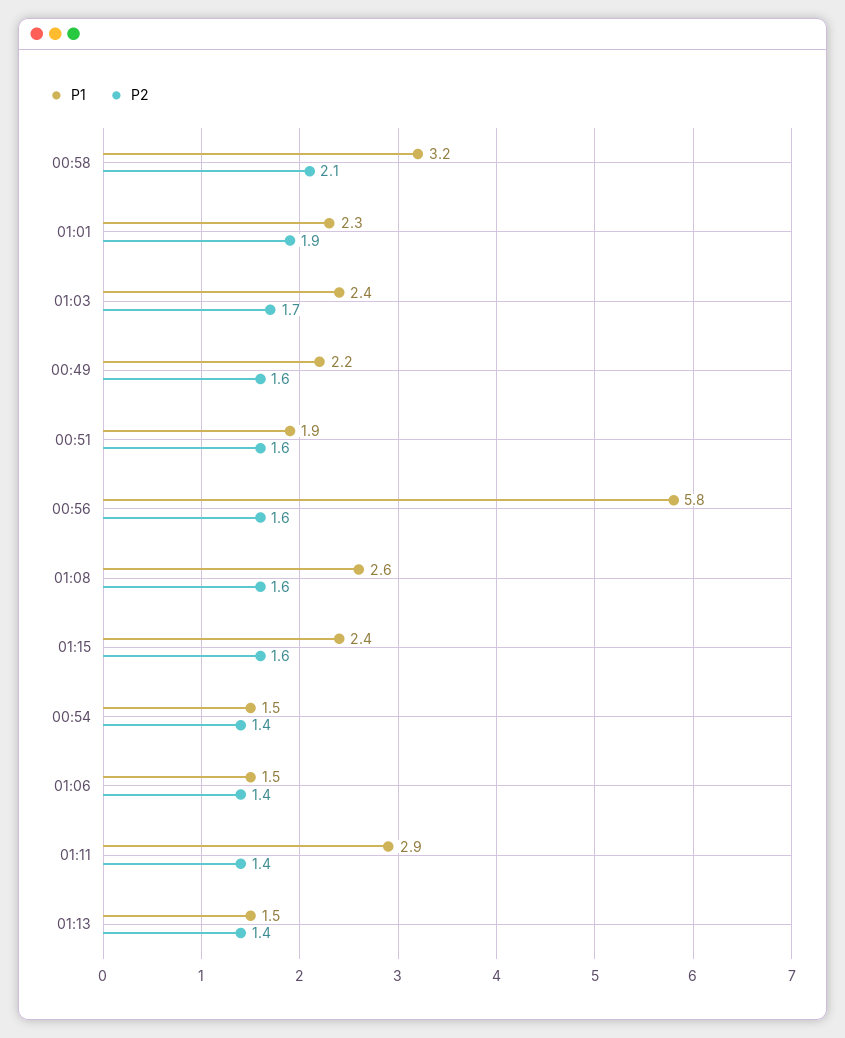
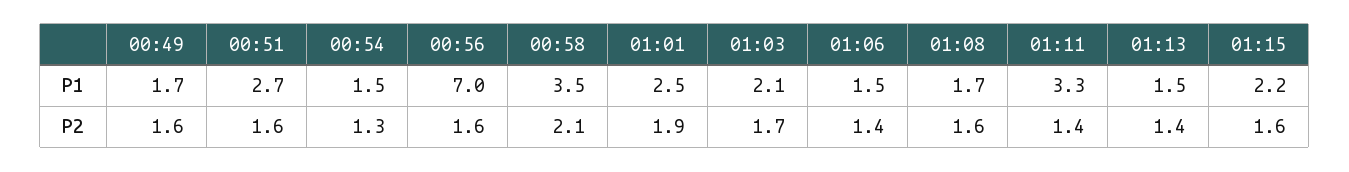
P1, 00:58: 3.2 -> 3.5
P1, 01:01: 2.3 -> 2.5
P1, 01:03: 2.4 -> 2.1
P1, 00:49: 2.2 -> 1.7
P1, 00:51: 1.9 -> 2.7
P1, 00:56: 5.8 -> 7
P1, 01:08: 2.6 -> 1.7
P1, 01:15: 2.4 -> 2.2
P2, 00:54: 1.4 -> 1.3
P1, 01:11: 2.9 -> 3.3

